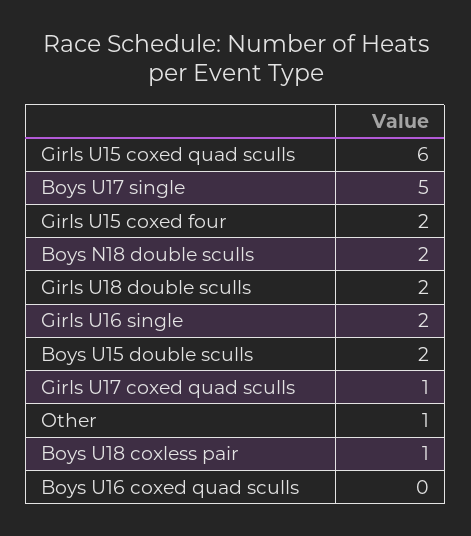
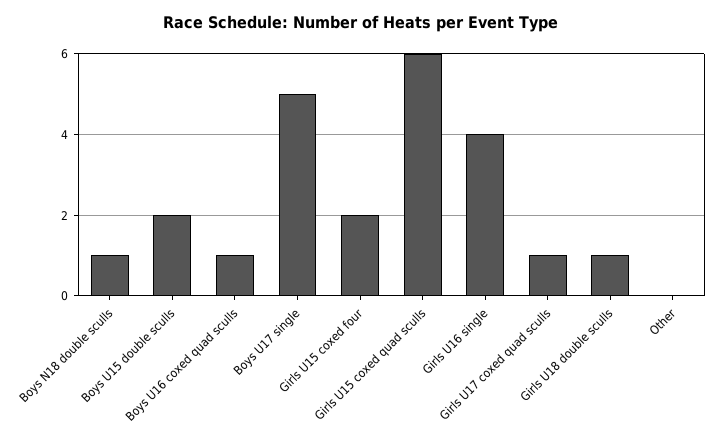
Boys N18 double sculls: 2 -> 1
Girls U18 double sculls: 2 -> 1
Girls U16 single: 2 -> 4
Other: 1 -> 0
Boys U18 coxless pair: 1 -> none
Boys U16 coxed quad sculls: 0 -> 1

